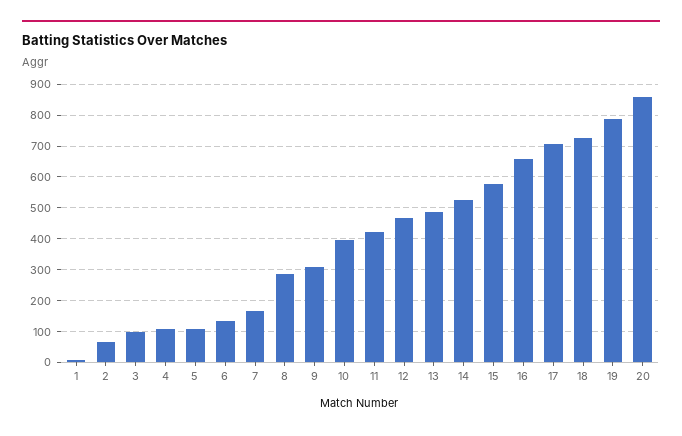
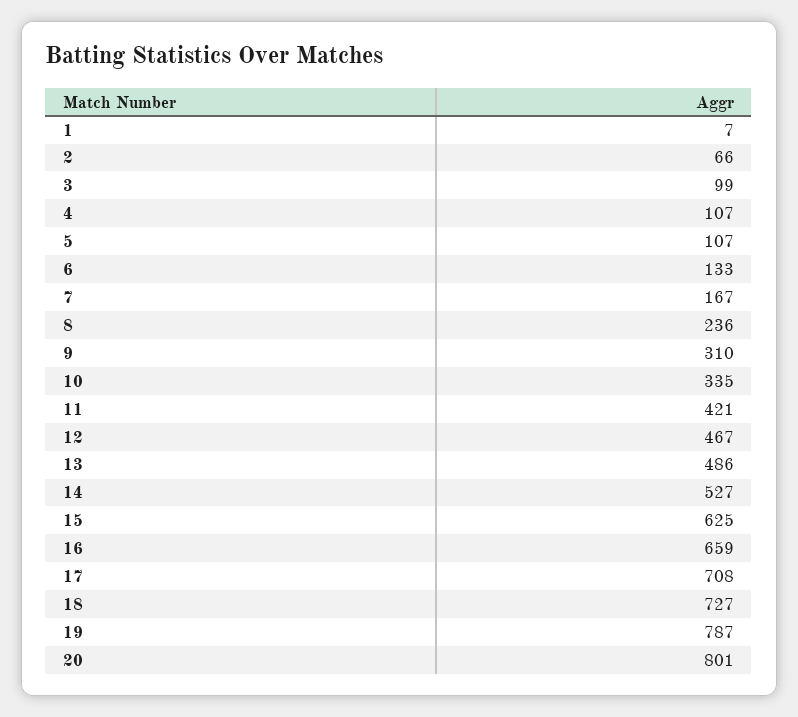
8: 280 -> 236
10: 400 -> 335
15: 580 -> 625
20: 860 -> 801

